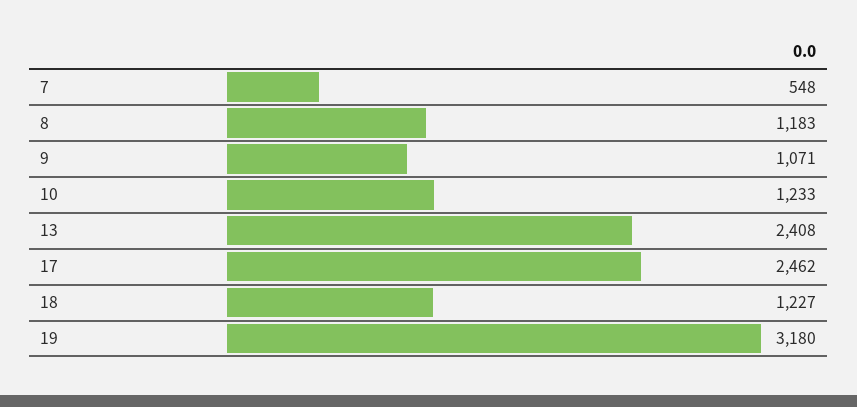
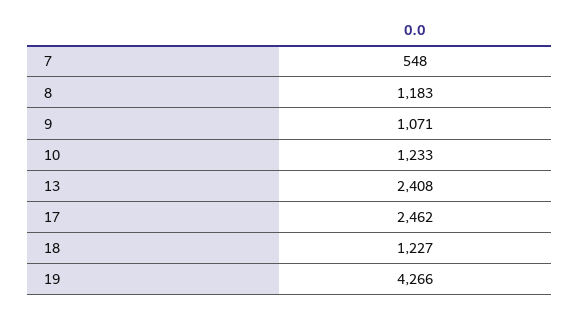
19: 3180 -> 4266

